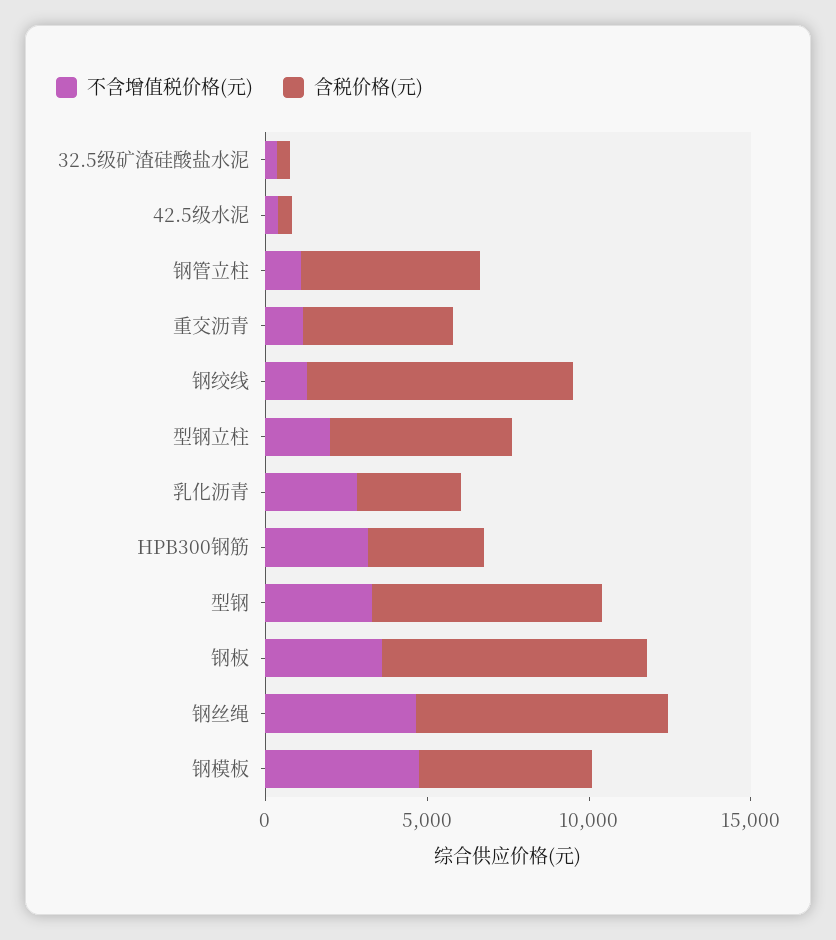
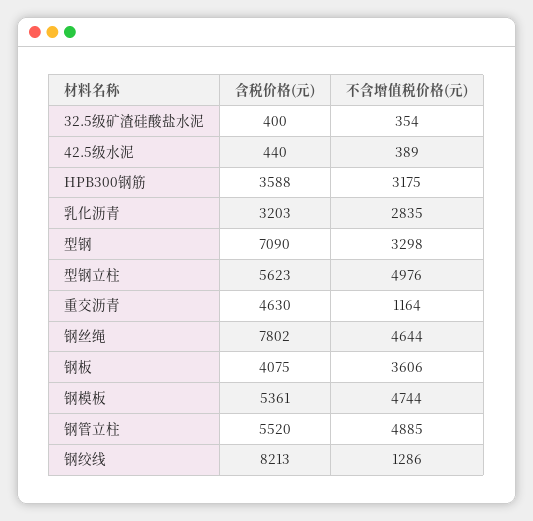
不含增值税价格(元), 钢管立柱: 1000 -> 4885
不含增值税价格(元), 型钢立柱: 2000 -> 4976
含税价格(元), 钢板: 8000 -> 4075

